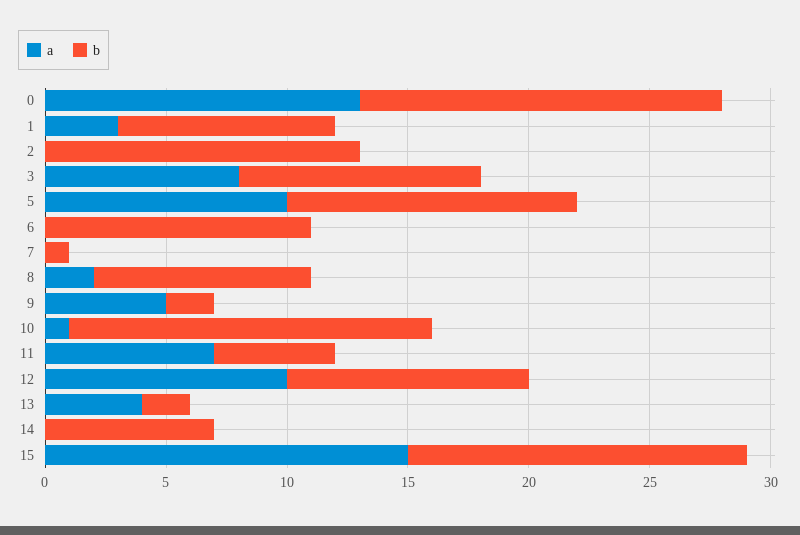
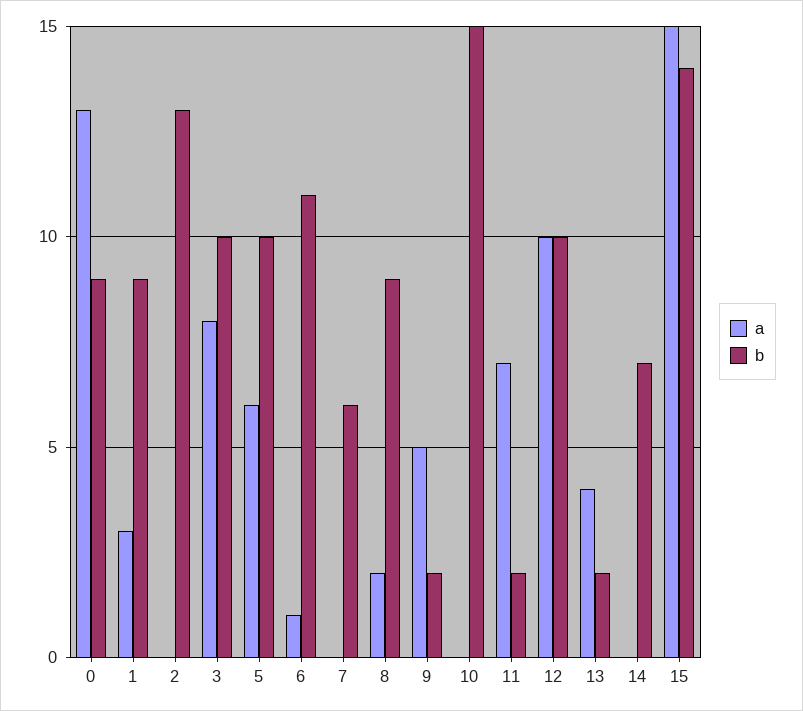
b, 0: 15 -> 9
a, 5: 10 -> 6
b, 5: 12 -> 10
a, 6: 0 -> 1
b, 7: 1 -> 6
a, 10: 1 -> 0
b, 11: 5 -> 2

